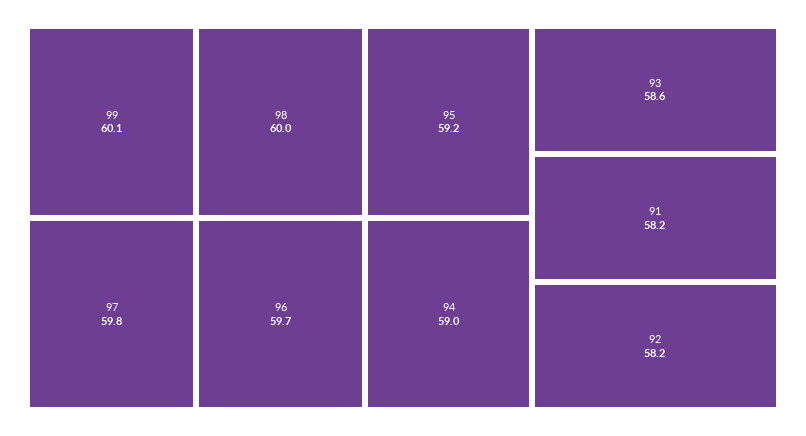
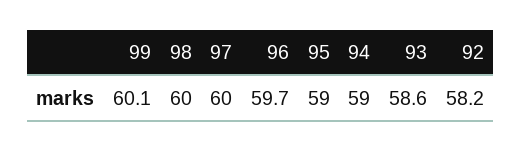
97: 59.8 -> 60
95: 59.2 -> 59
91: 58.2 -> none

